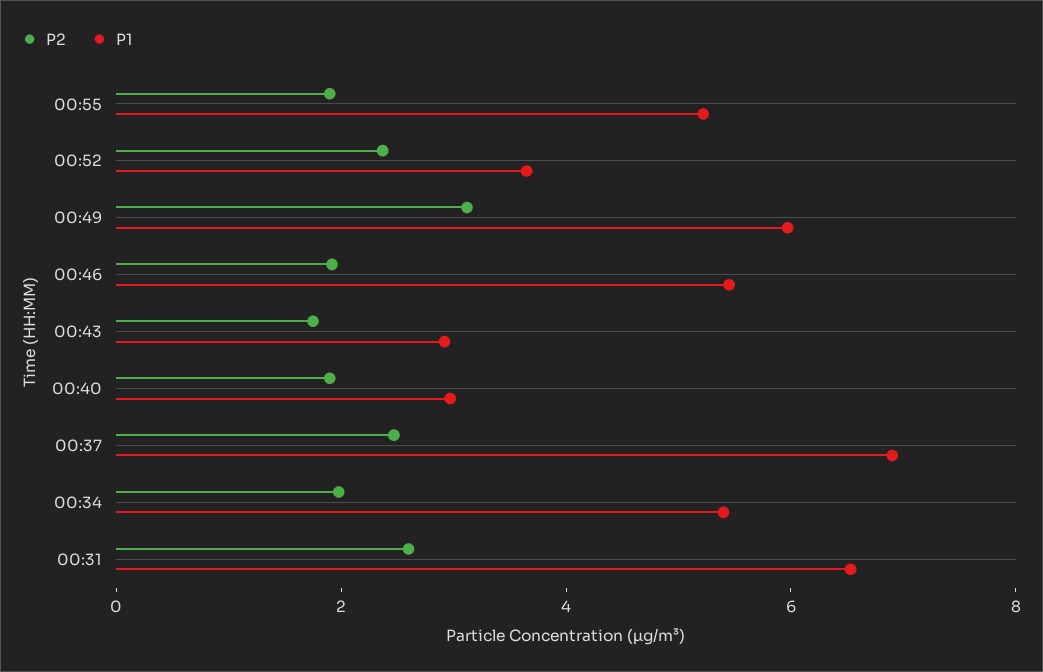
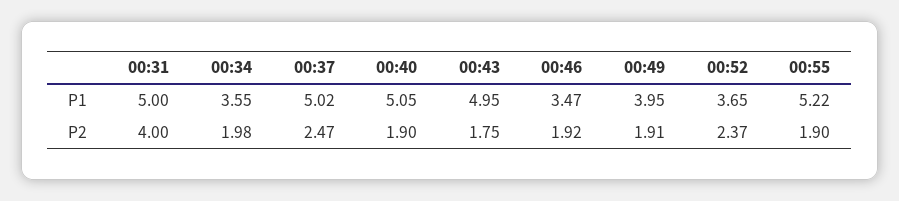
P2, 00:49: 3 -> 1.91
P1, 00:49: 6 -> 3.95
P1, 00:46: 5.5 -> 3.47
P1, 00:43: 3 -> 4.95
P1, 00:40: 3 -> 5.05
P1, 00:37: 7 -> 5.02
P1, 00:34: 5.5 -> 3.55
P2, 00:31: 2.5 -> 4
P1, 00:31: 6.5 -> 5

